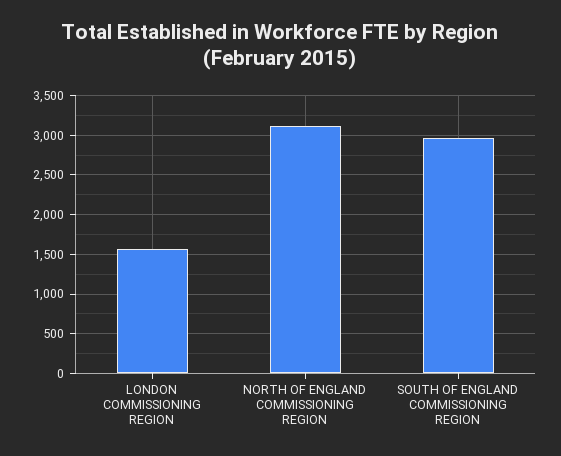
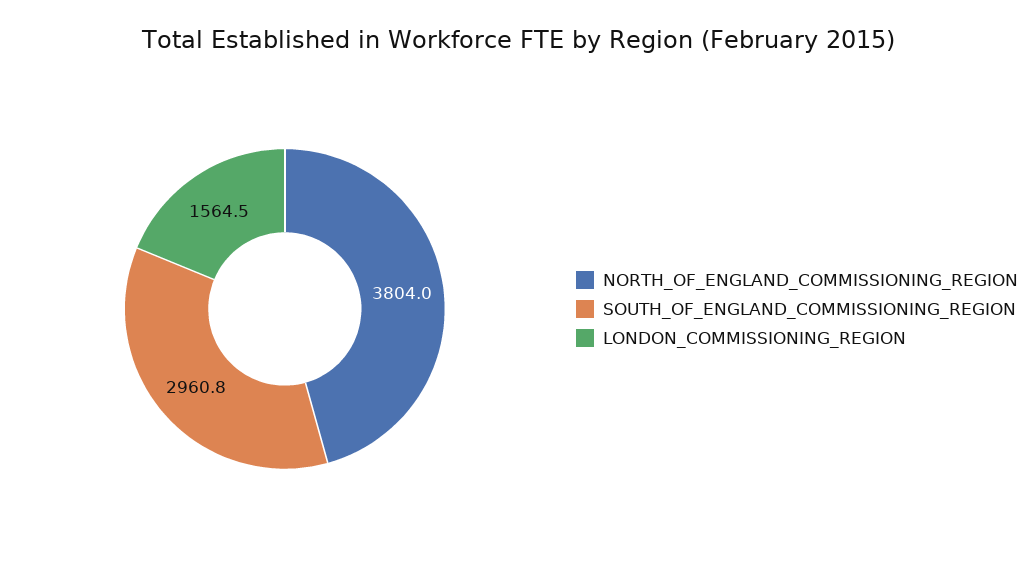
NORTH OF ENGLAND COMMISSIONING REGION: 3100 -> 3804

